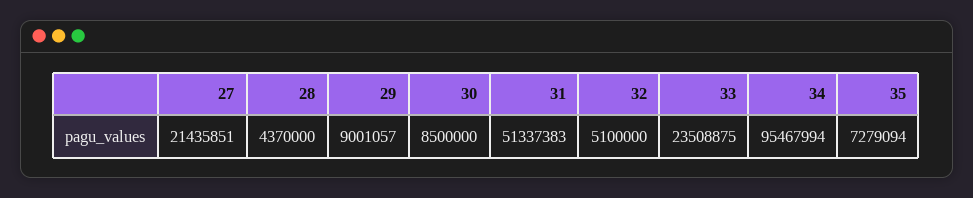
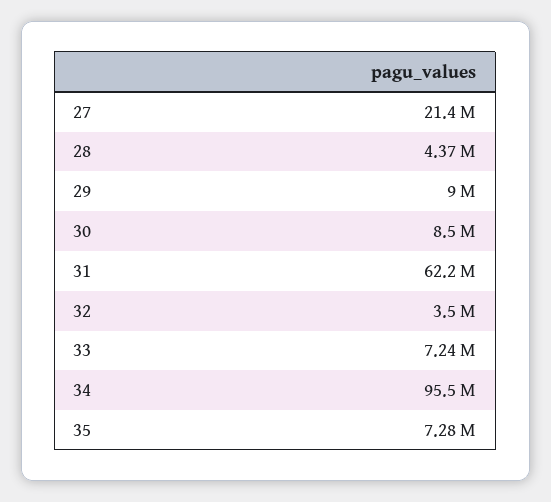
31: 51337383 -> 62200000
32: 5100000 -> 3500000
33: 23508875 -> 7240000

